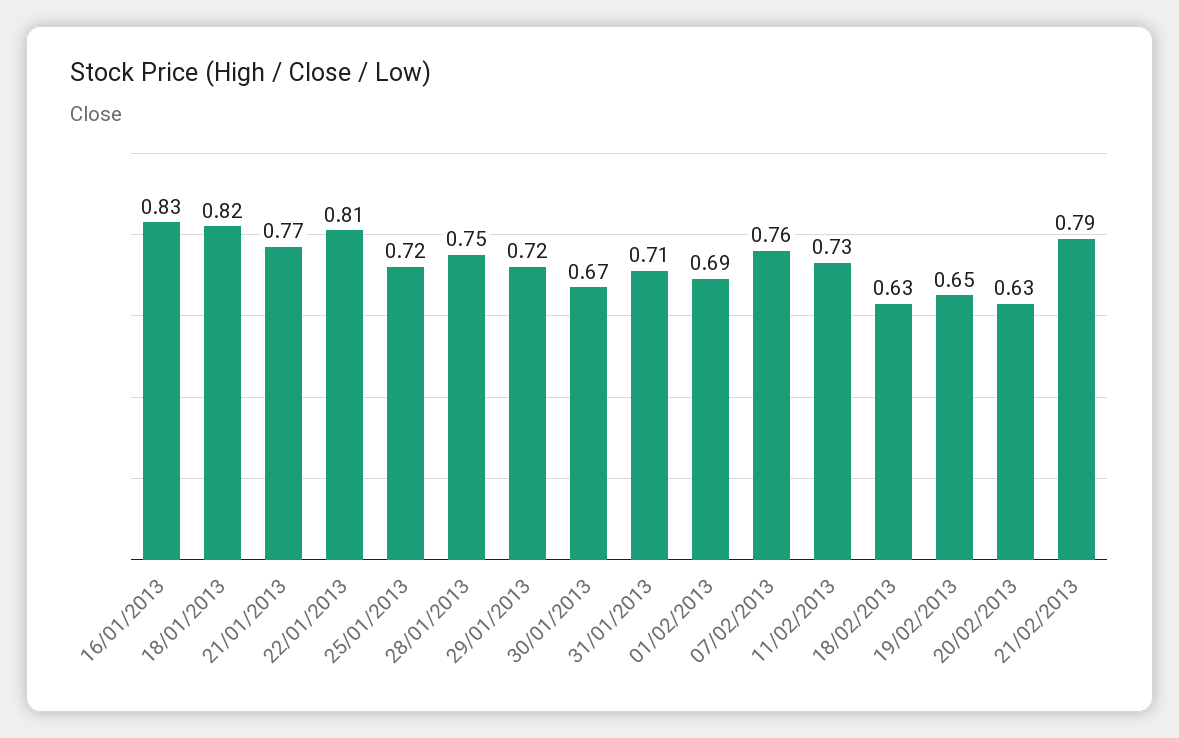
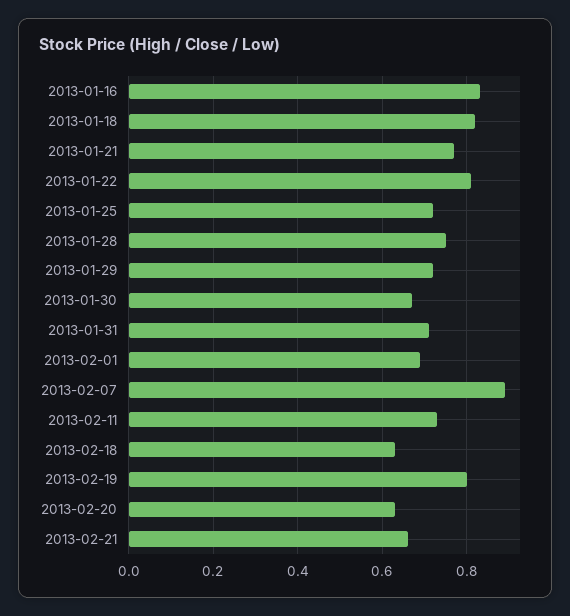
07/02/2013: 0.76 -> 0.9
19/02/2013: 0.65 -> 0.8
21/02/2013: 0.79 -> 0.65

